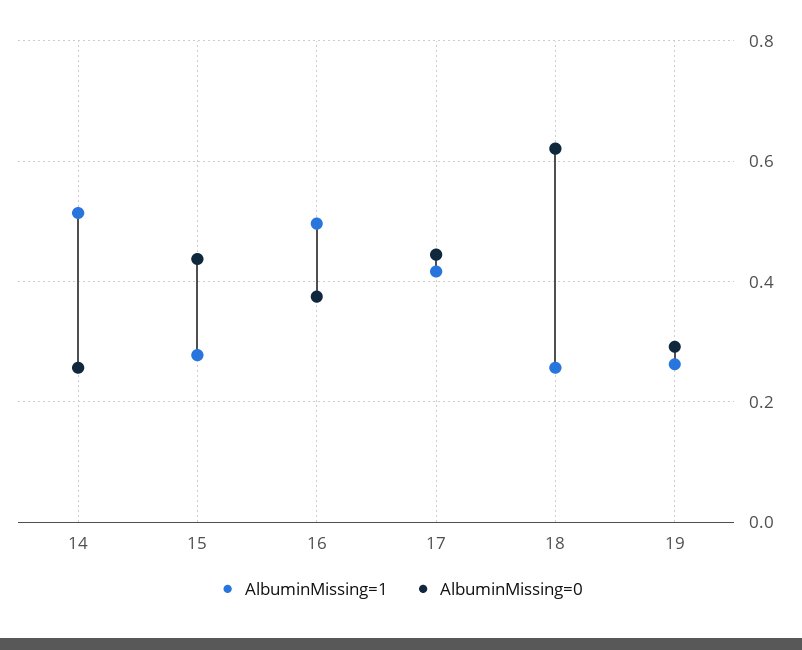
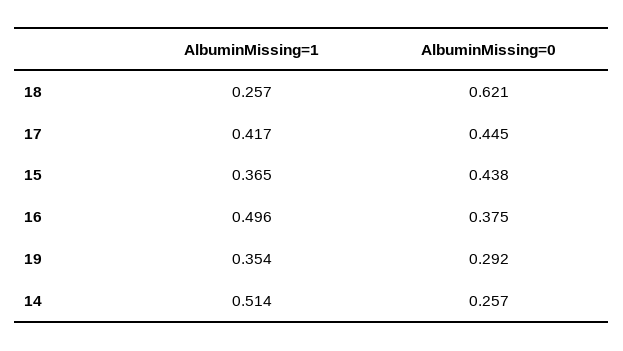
AlbuminMissing=1, 15: 0.28 -> 0.365
AlbuminMissing=1, 19: 0.26 -> 0.354

